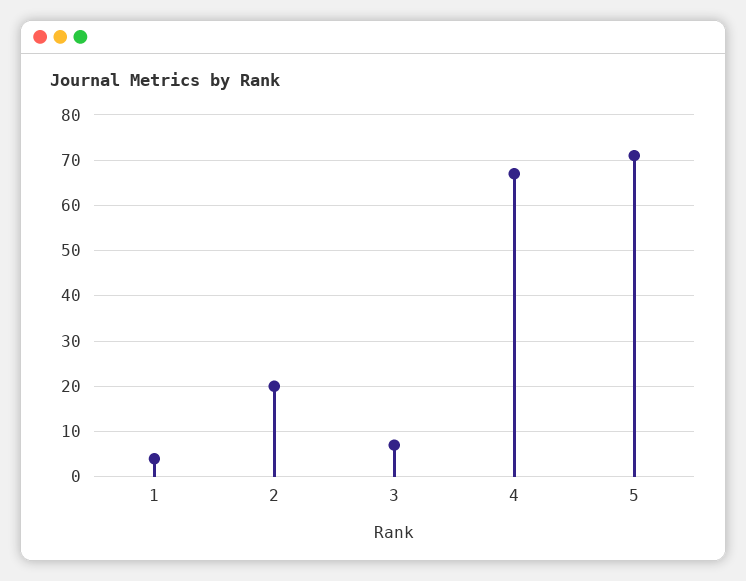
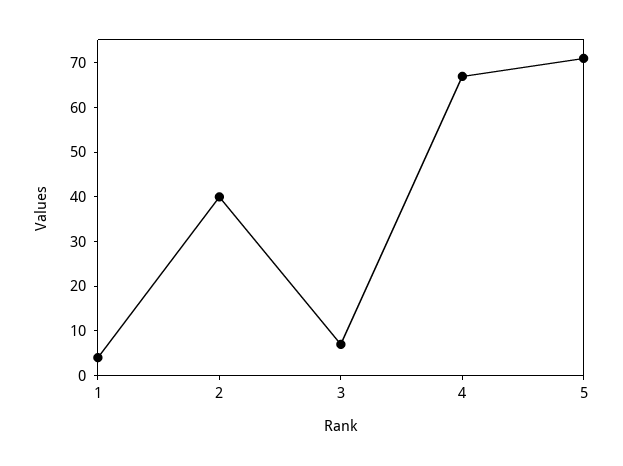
2: 20 -> 40

